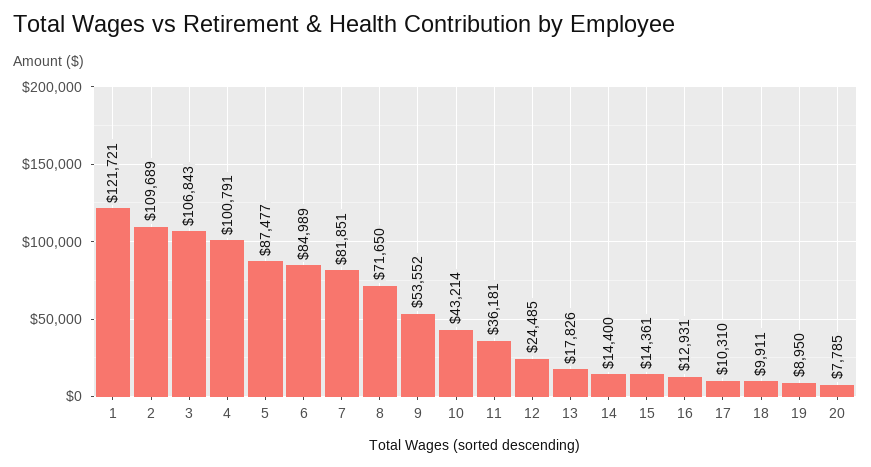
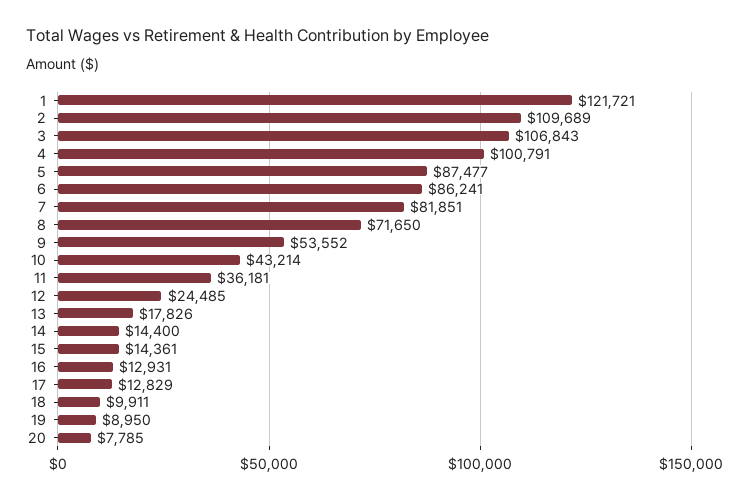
6: 84989 -> 86241
17: 10310 -> 12829

